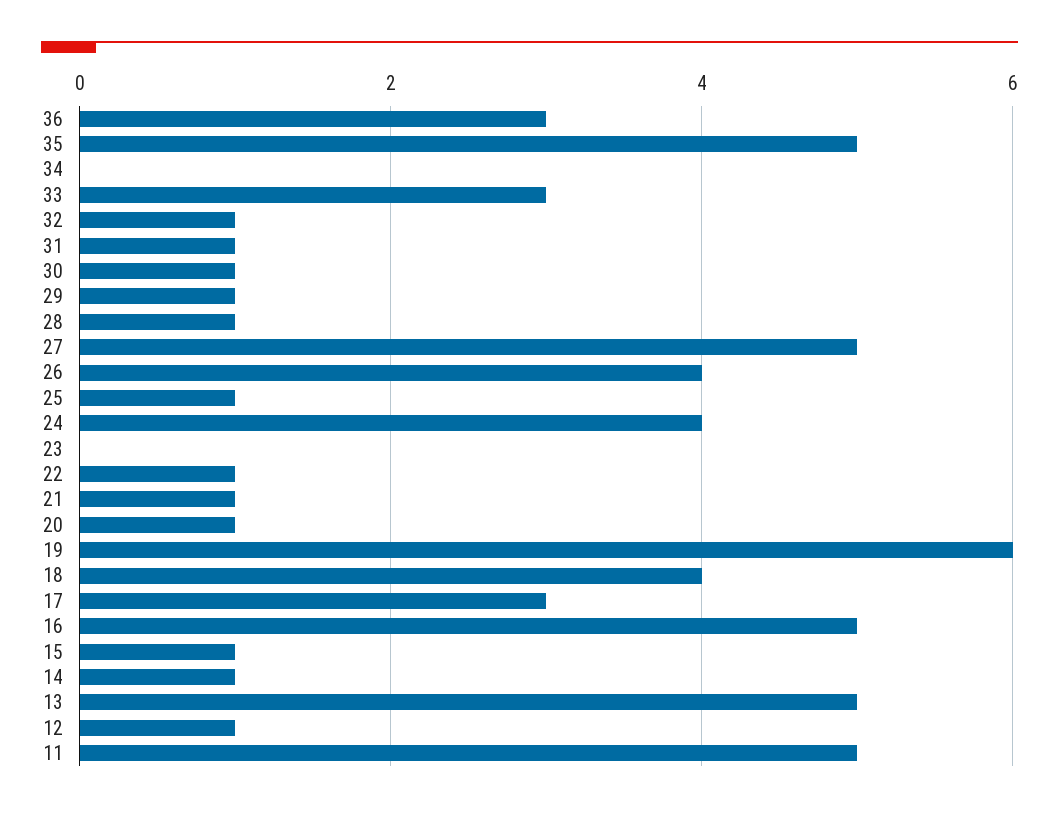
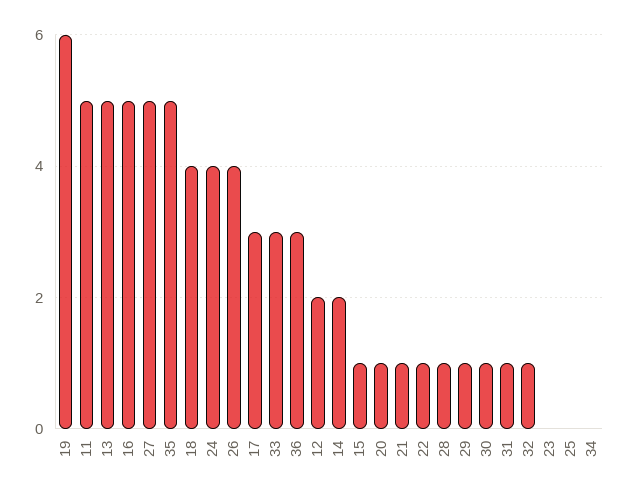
25: 1 -> 0
14: 1 -> 2
12: 1 -> 2

